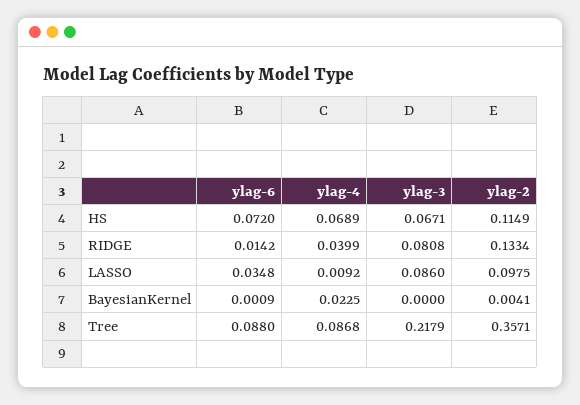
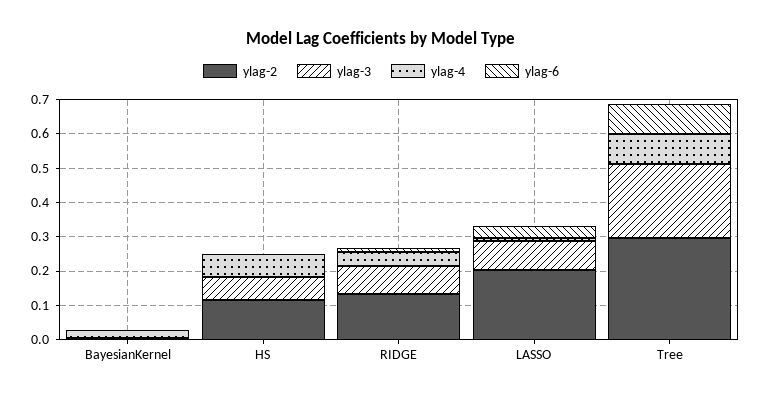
ylag-6, HS: 0.072 -> 0
ylag-2, LASSO: 0.0975 -> 0.2
ylag-2, Tree: 0.3571 -> 0.3

